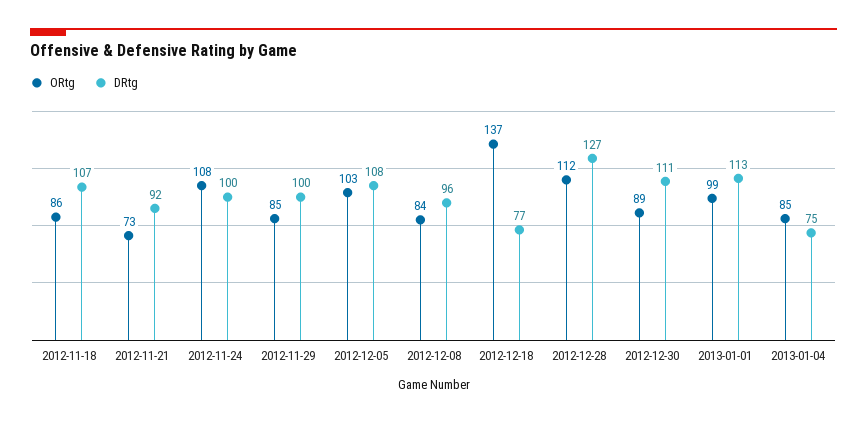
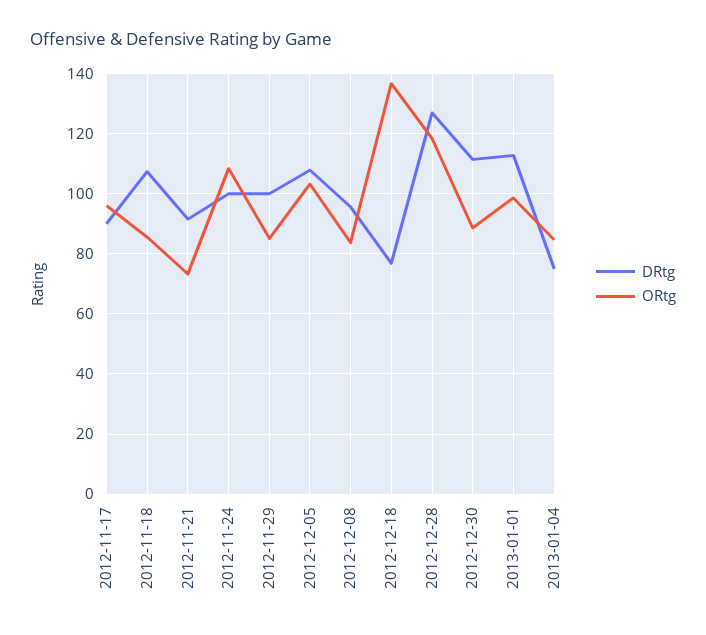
ORtg, 2012-12-28: 112 -> 118
DRtg, 2012-11-17: none -> 90
ORtg, 2012-11-17: none -> 96

